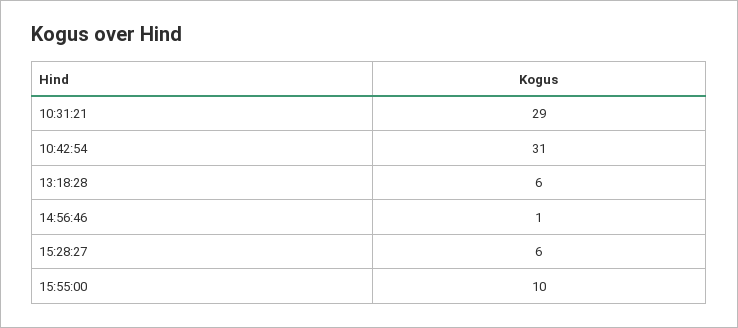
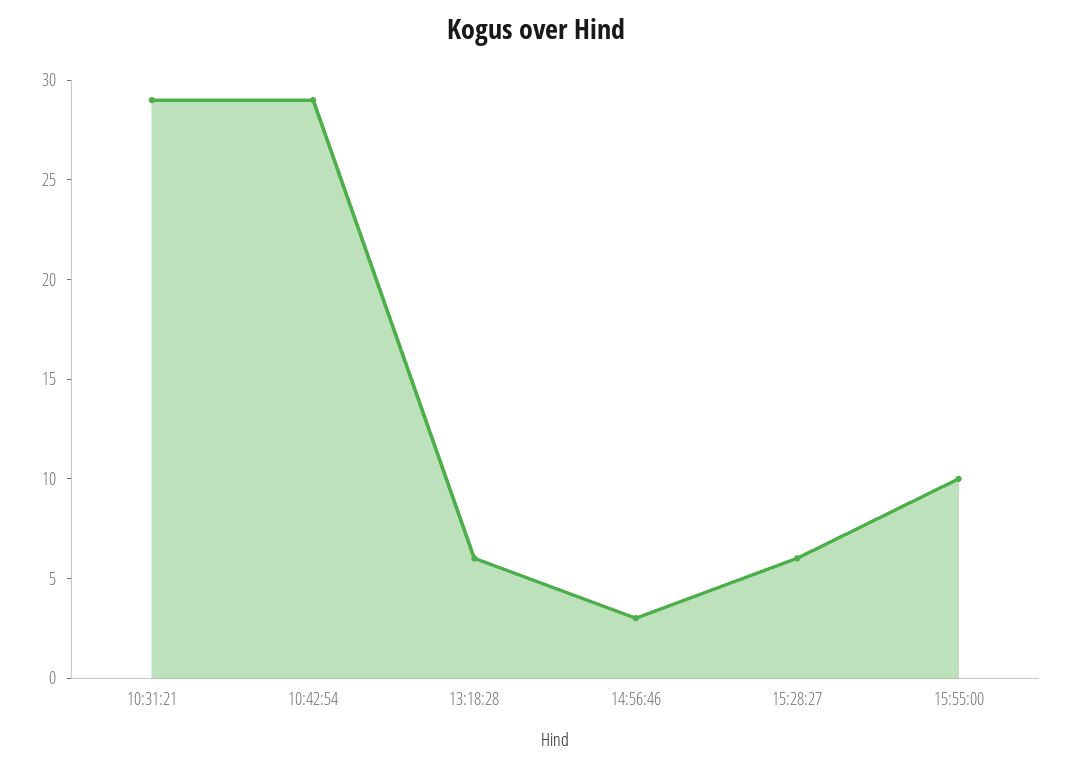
10:42:54: 31 -> 29
14:56:46: 1 -> 3

